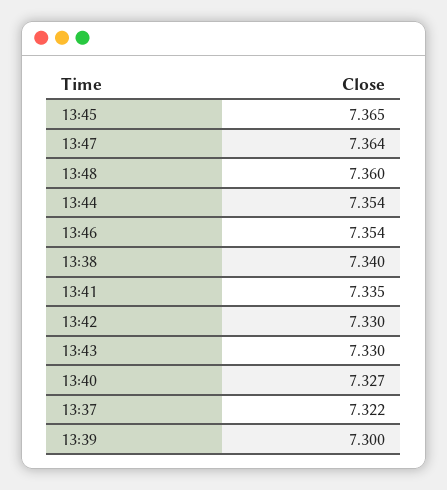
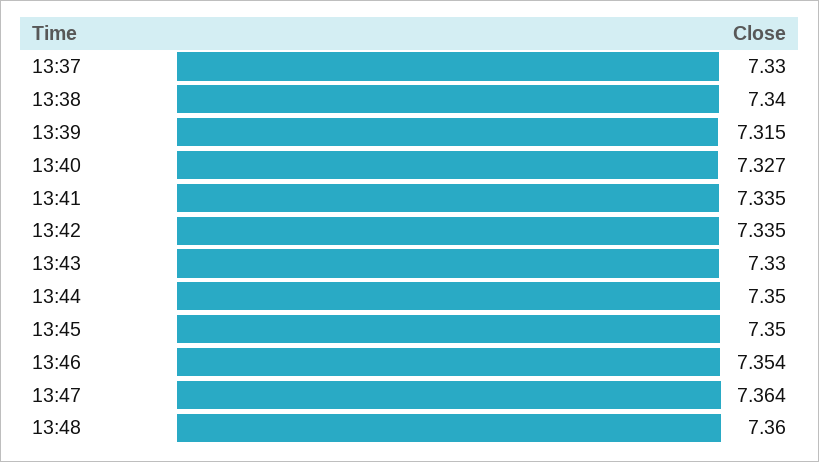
13:45: 7.365 -> 7.35
13:44: 7.354 -> 7.35
13:42: 7.33 -> 7.335
13:37: 7.322 -> 7.33
13:39: 7.3 -> 7.315

